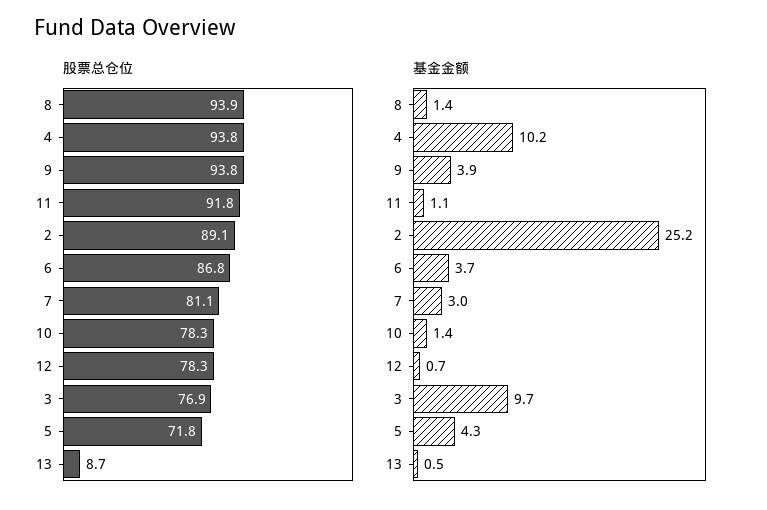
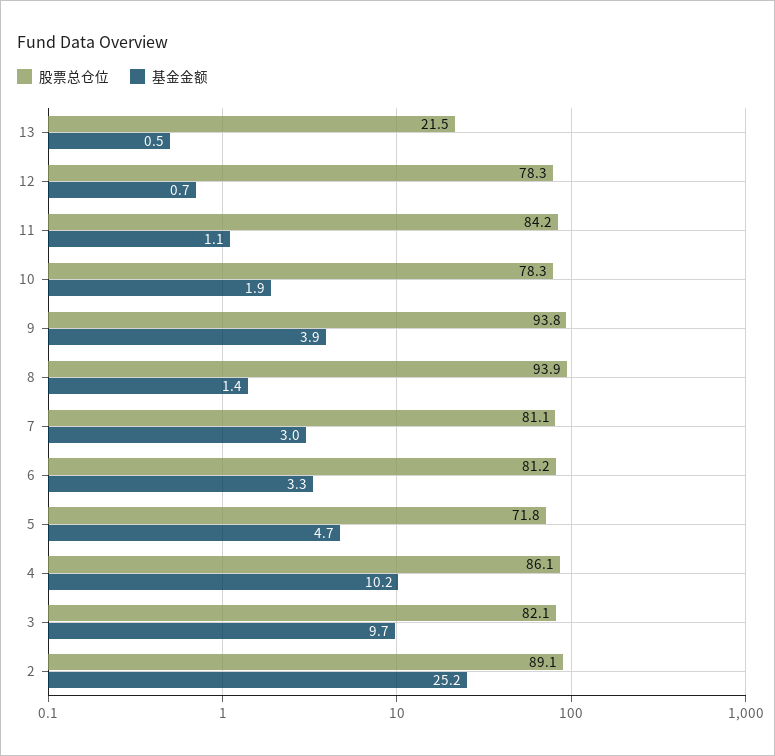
股票总仓位, 4: 93.8 -> 86.1
股票总仓位, 11: 91.8 -> 84.2
股票总仓位, 6: 86.8 -> 81.2
股票总仓位, 3: 76.9 -> 82.1
股票总仓位, 13: 8.7 -> 21.5
基金金额, 6: 3.7 -> 3.3
基金金额, 10: 1.4 -> 1.9
基金金额, 5: 4.3 -> 4.7

